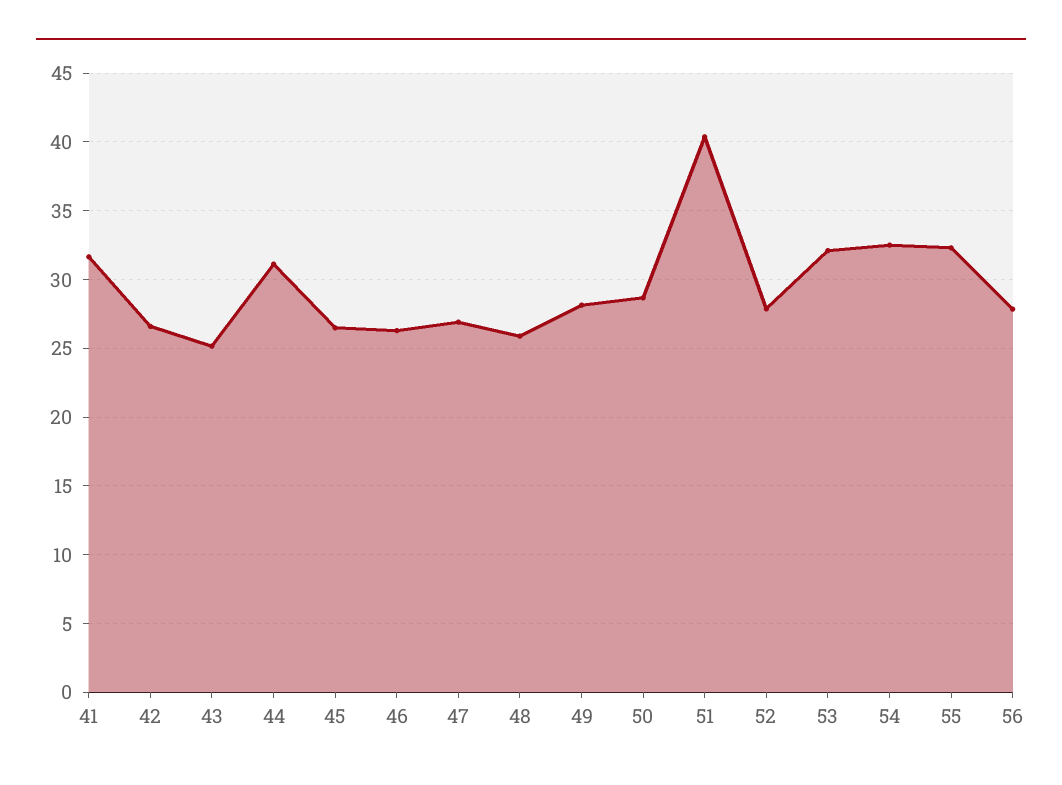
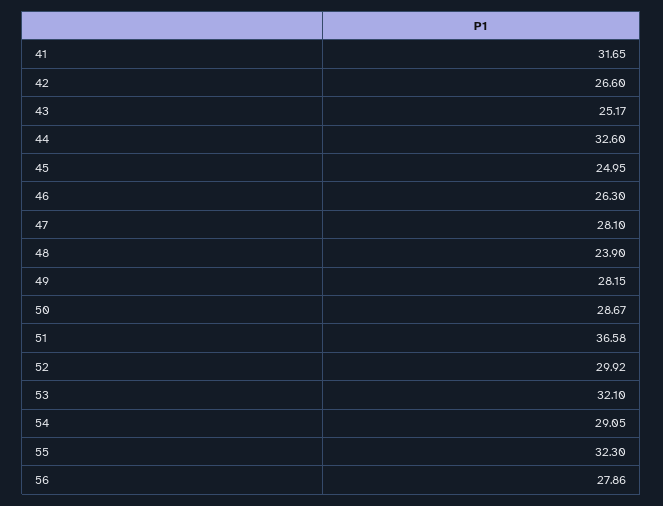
44: 31 -> 32.6
45: 26.5 -> 24.95
47: 27 -> 28.1
48: 26 -> 23.9
51: 40.5 -> 36.58
52: 28 -> 29.92
54: 32.5 -> 29.05

